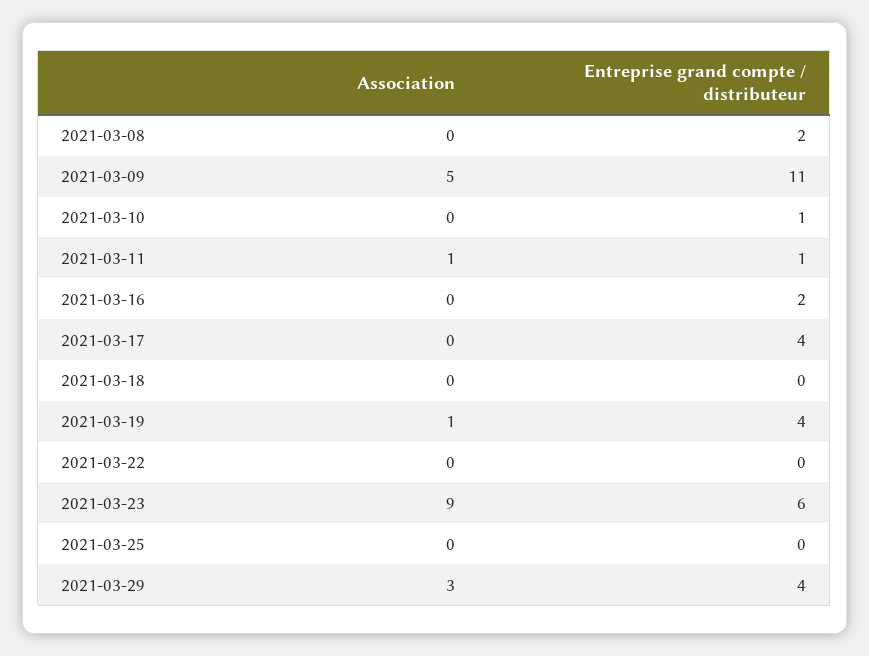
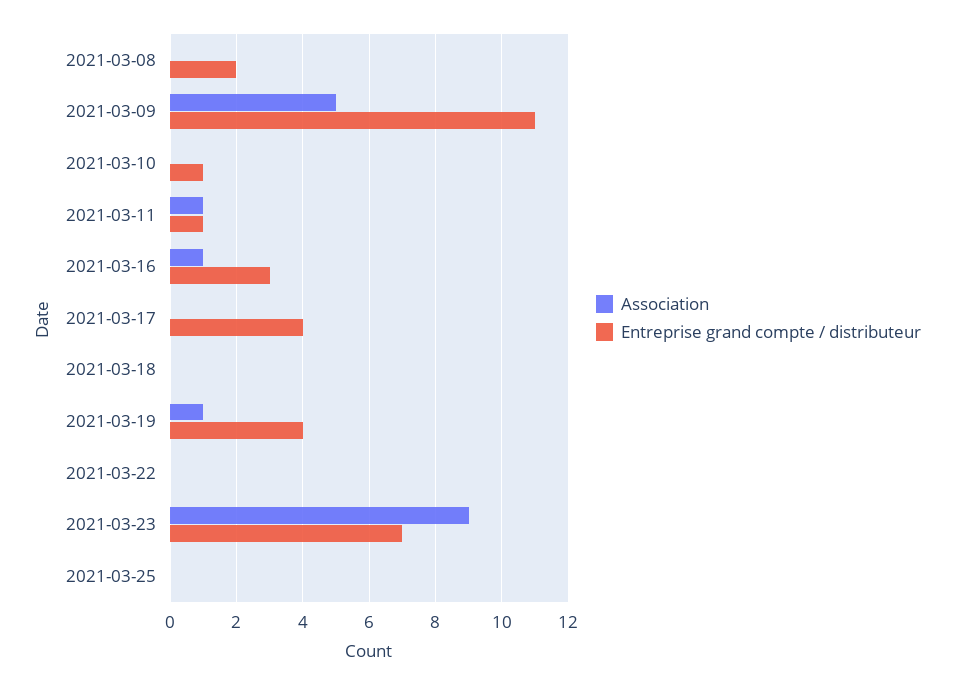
Association, 2021-03-16: 0 -> 1
Entreprise grand compte / distributeur, 2021-03-16: 2 -> 3
Entreprise grand compte / distributeur, 2021-03-23: 6 -> 7
Association, 2021-03-29: 3 -> none
Entreprise grand compte / distributeur, 2021-03-29: 4 -> none

